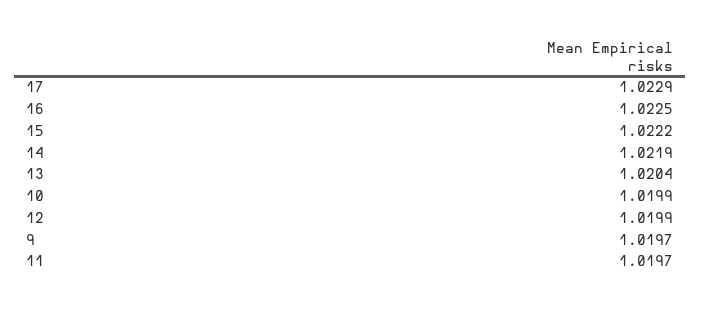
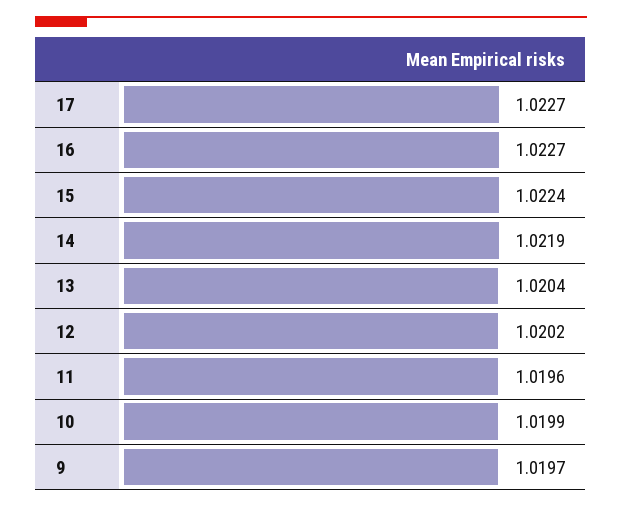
17: 1.0229 -> 1.0227
16: 1.0225 -> 1.0227
15: 1.0222 -> 1.0224
12: 1.0199 -> 1.0202
11: 1.0197 -> 1.0196

